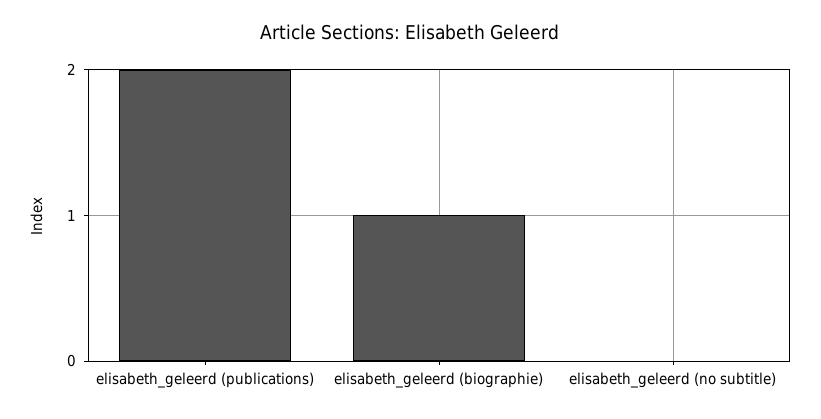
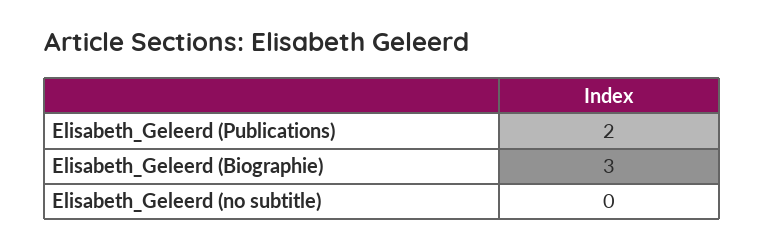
elisabeth_geleerd (biographie): 1 -> 3

